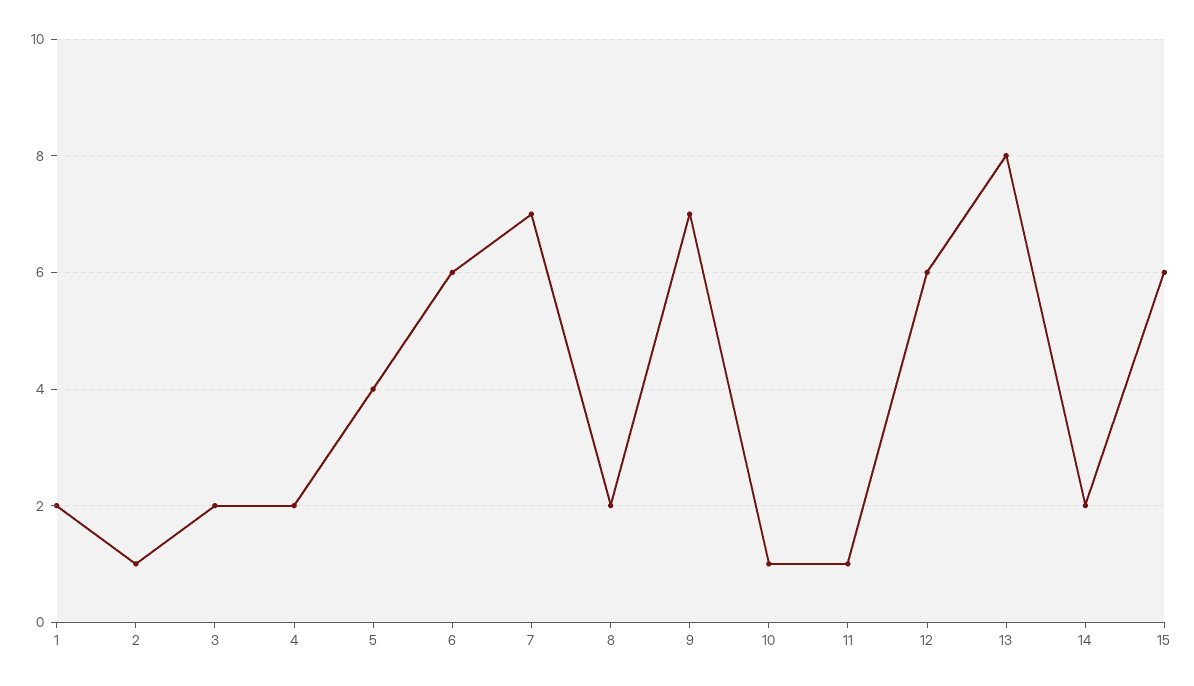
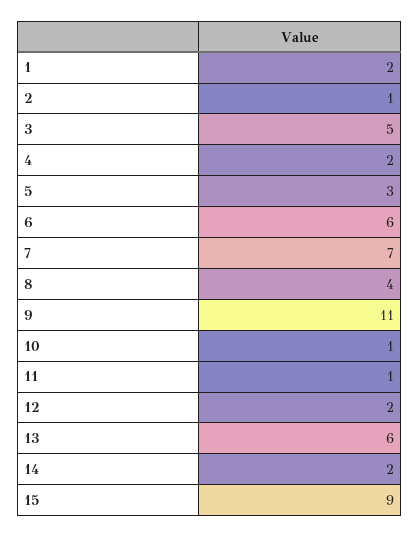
3: 2 -> 5
5: 4 -> 3
8: 2 -> 4
9: 7 -> 11
12: 6 -> 2
13: 8 -> 6
15: 6 -> 9

